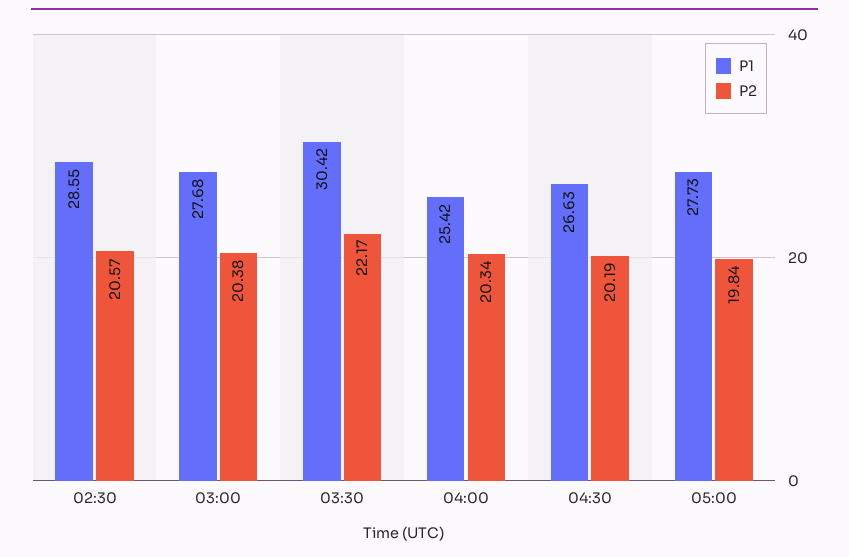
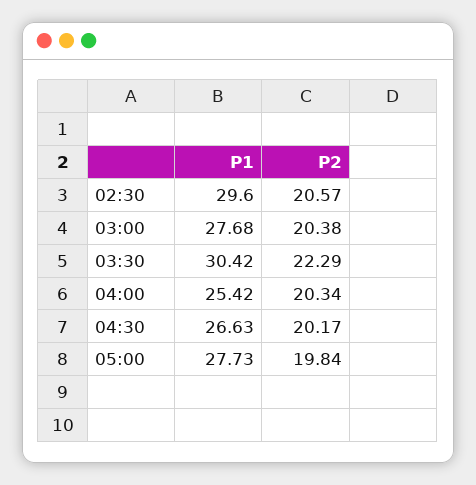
P1, 02:30: 28.55 -> 29.6
P2, 03:30: 22.17 -> 22.29
P2, 04:30: 20.19 -> 20.17

